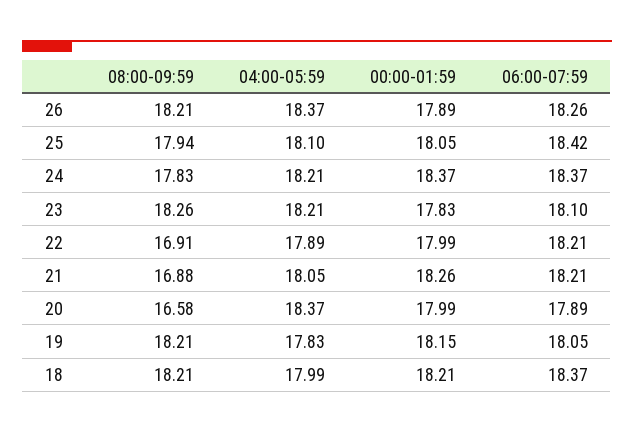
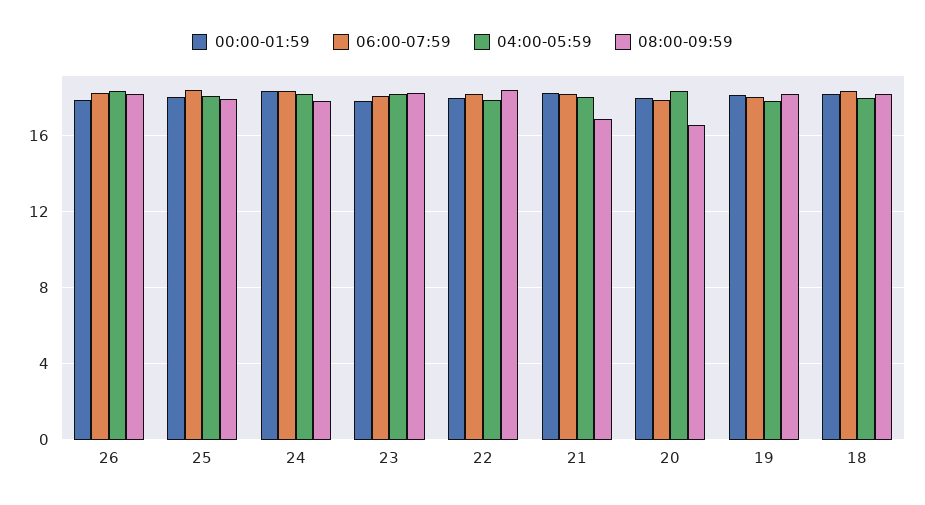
08:00-09:59, 22: 16.91 -> 18.5

